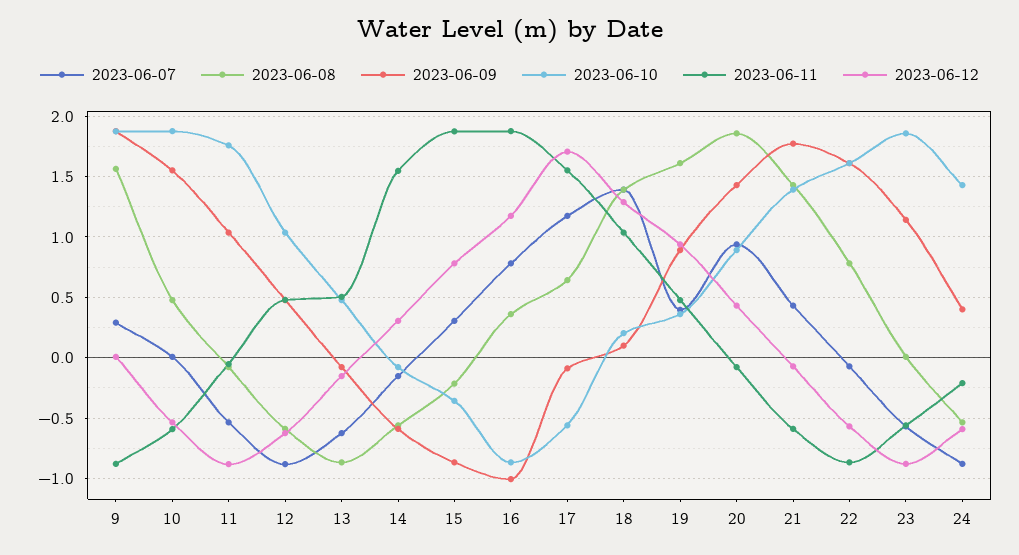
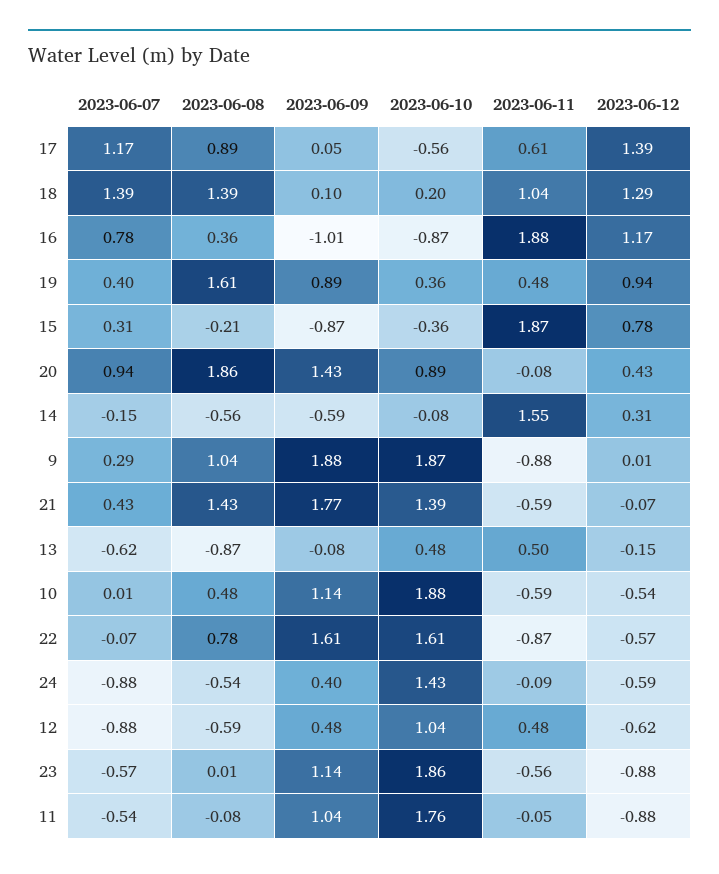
2023-06-08, 9: 1.55 -> 1.04
2023-06-09, 10: 1.55 -> 1.14
2023-06-08, 17: 0.65 -> 0.89
2023-06-09, 17: -0.1 -> 0.05
2023-06-11, 17: 1.55 -> 0.61
2023-06-12, 17: 1.7 -> 1.39
2023-06-11, 24: -0.2 -> -0.09

